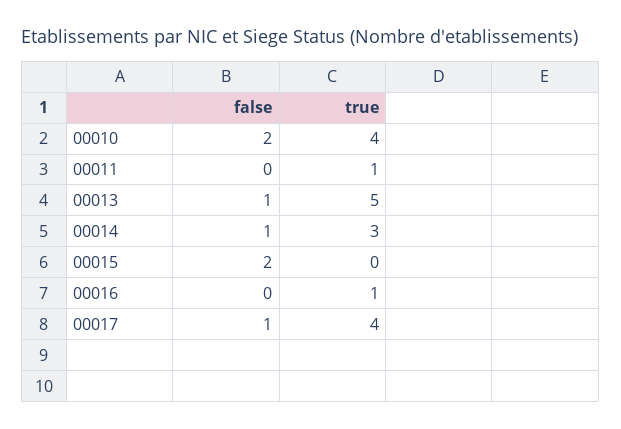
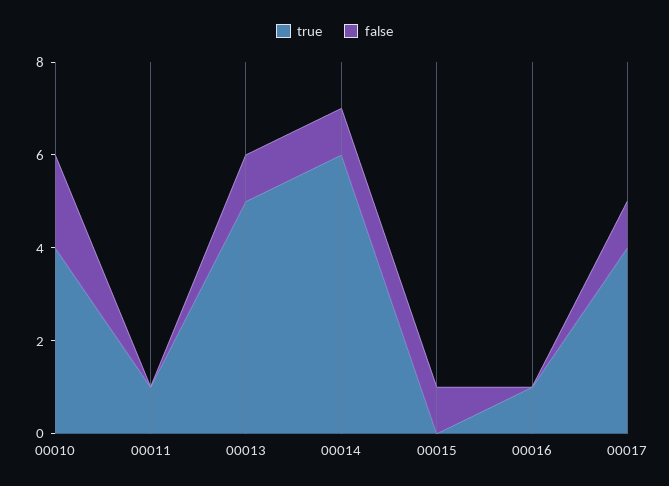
true, 00014: 3 -> 6
false, 00015: 2 -> 1

